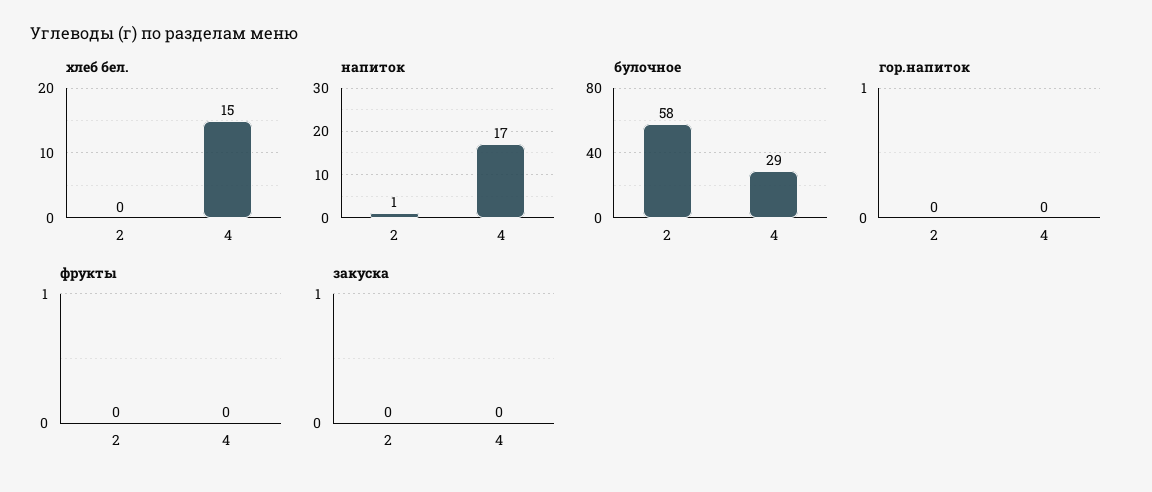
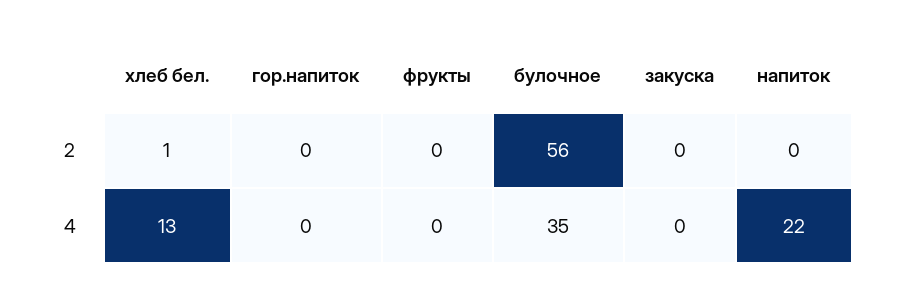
хлеб бел., 2: 0 -> 1
хлеб бел., 4: 15 -> 13
напиток, 2: 1 -> 0
напиток, 4: 17 -> 22
булочное, 2: 58 -> 56
булочное, 4: 29 -> 35

